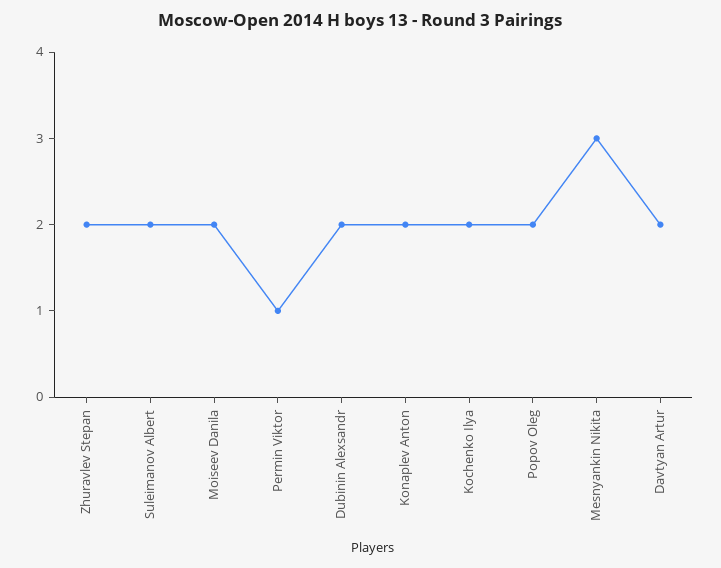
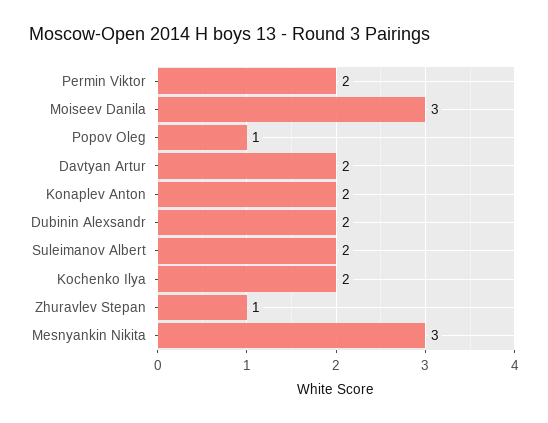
Zhuravlev Stepan: 2 -> 1
Moiseev Danila: 2 -> 3
Permin Viktor: 1 -> 2
Popov Oleg: 2 -> 1

